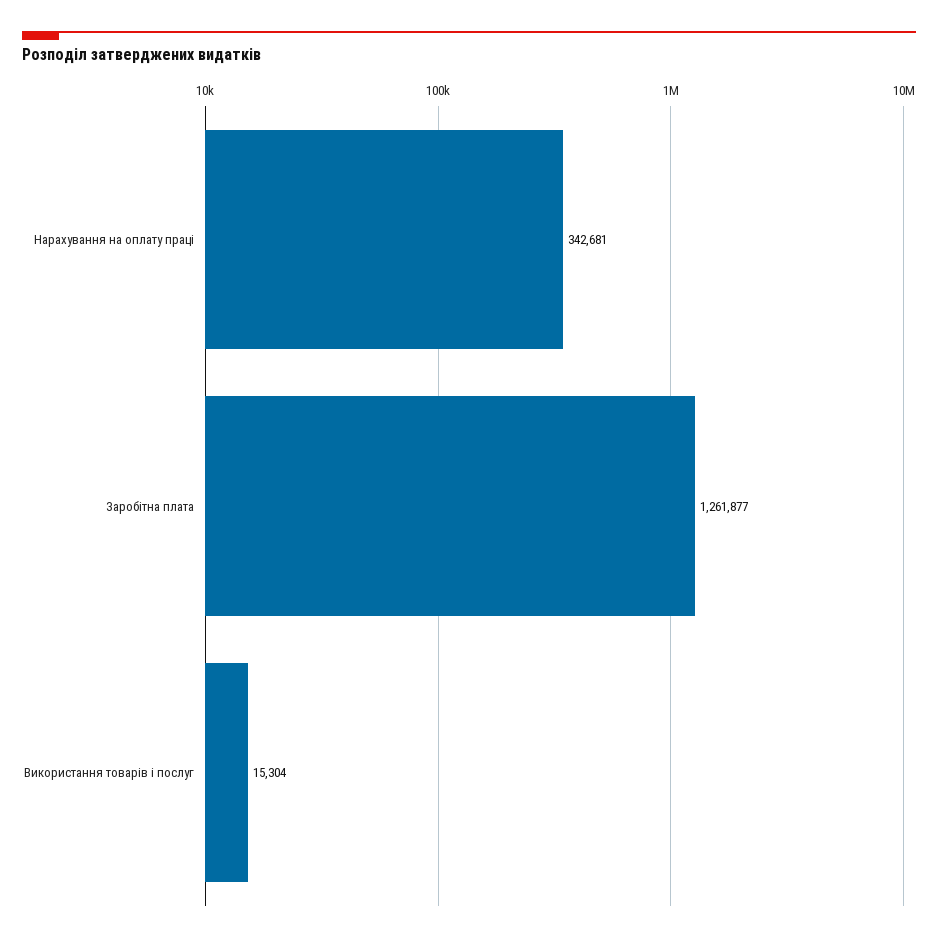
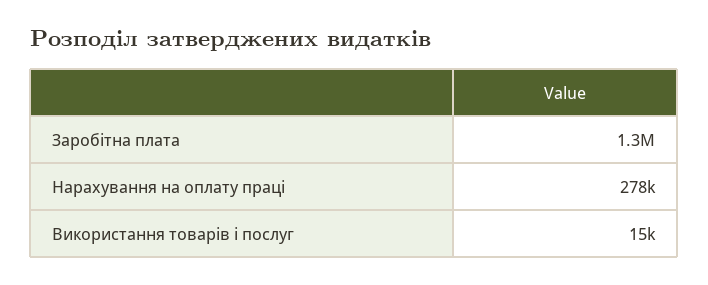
Нарахування на оплату праці: 342681 -> 278000

